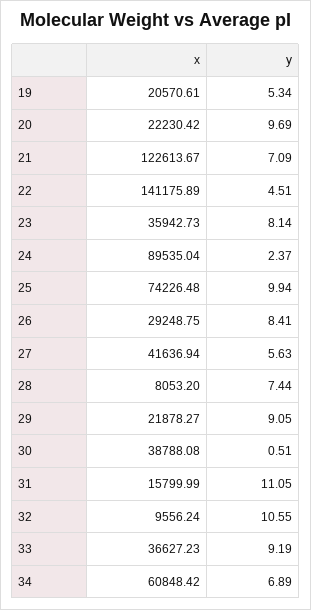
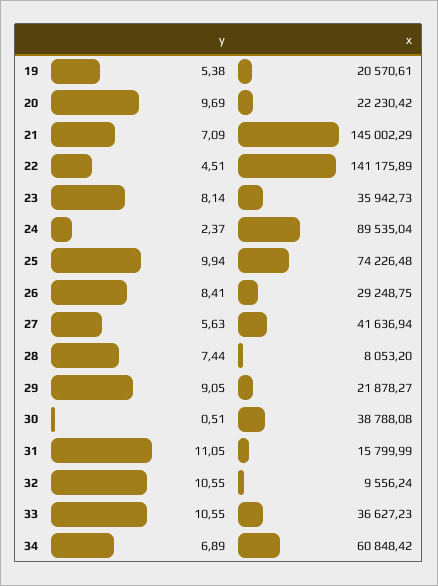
y, 19: 5.34 -> 5.38
x, 21: 122613.67 -> 145002.29
y, 33: 9.19 -> 10.55

